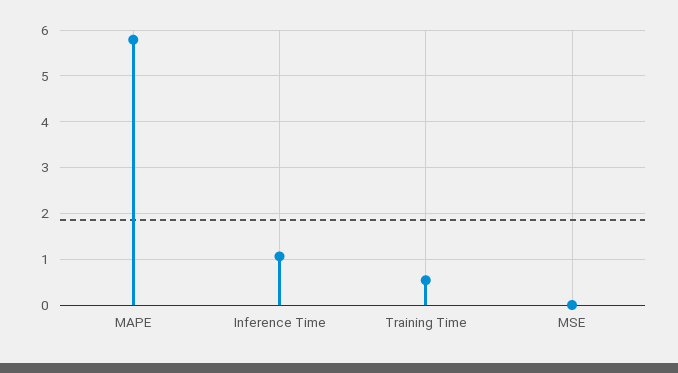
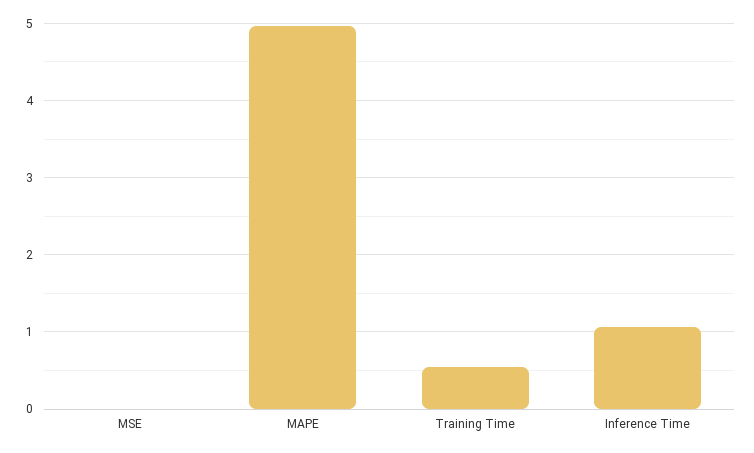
MAPE: 5.8 -> 5

